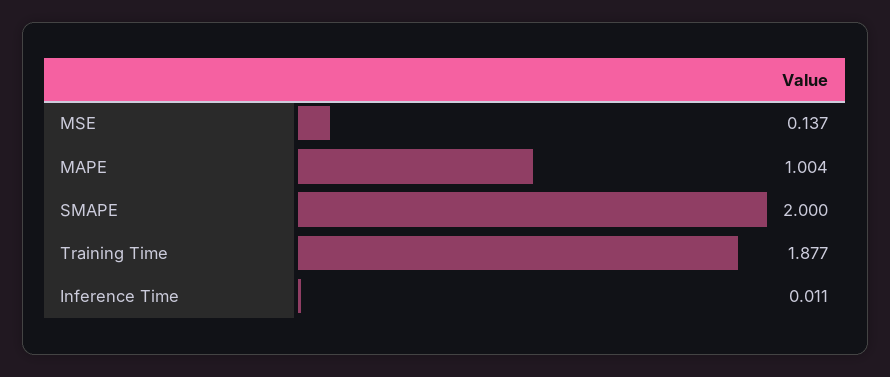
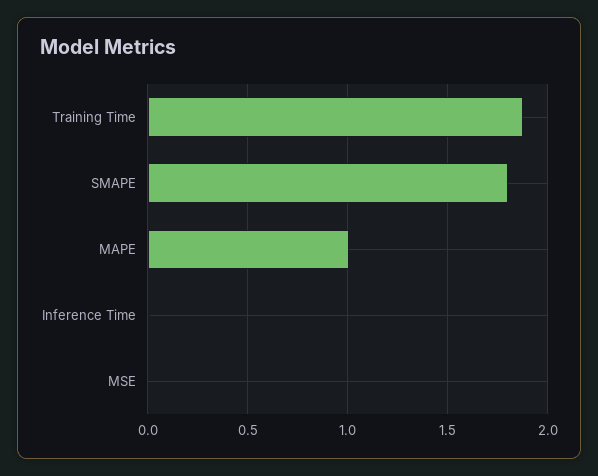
MSE: 0.137 -> 0
SMAPE: 2 -> 1.8

